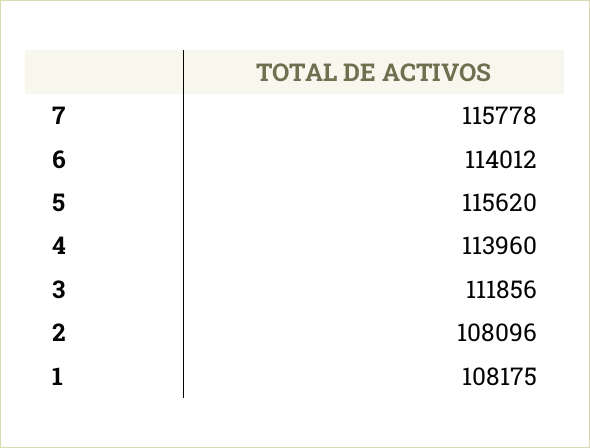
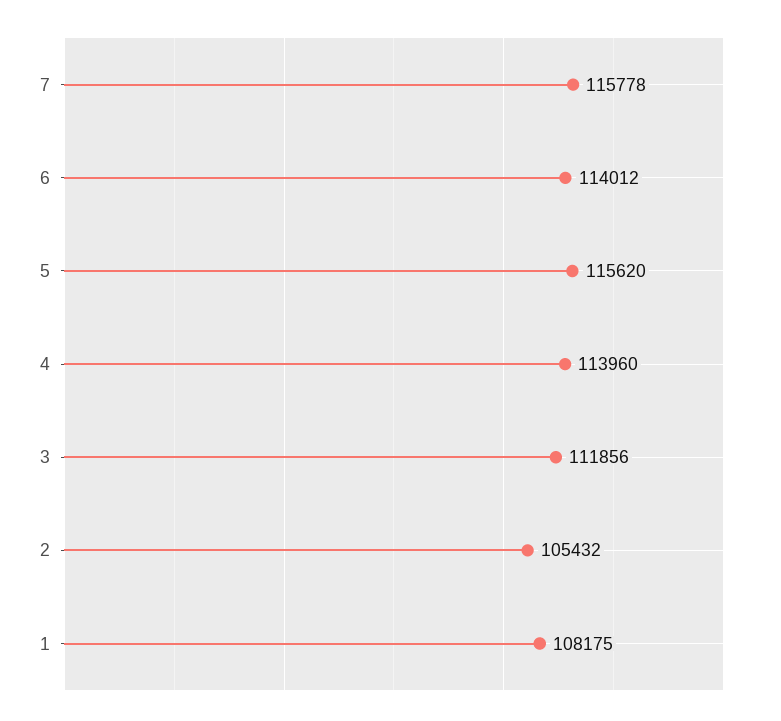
2: 108096 -> 105432

